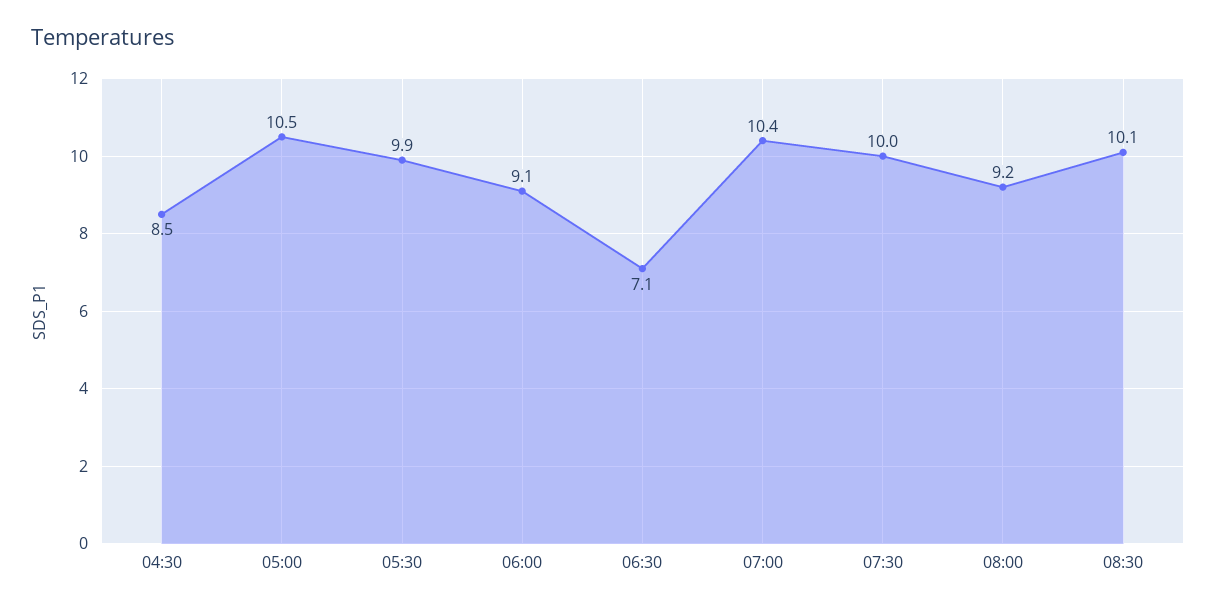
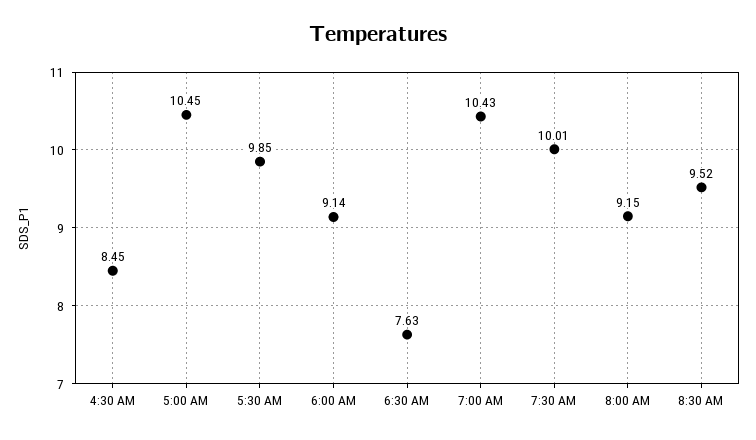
06:30: 7.1 -> 7.63
08:30: 10.1 -> 9.52

